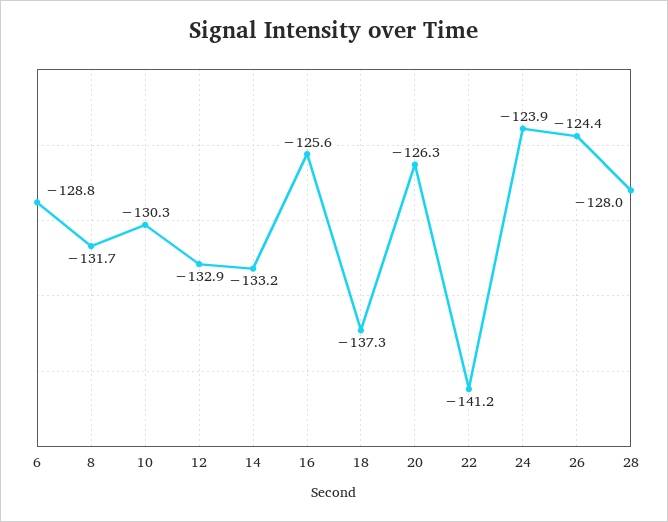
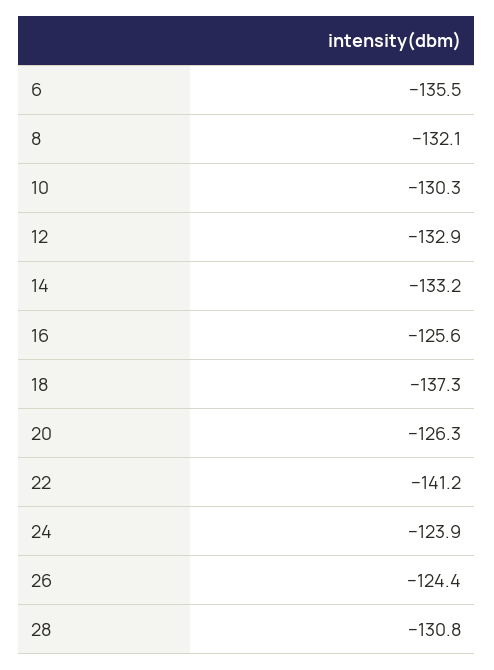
6: -128.8 -> -135.5
8: -131.7 -> -132.1
28: -128 -> -130.8

